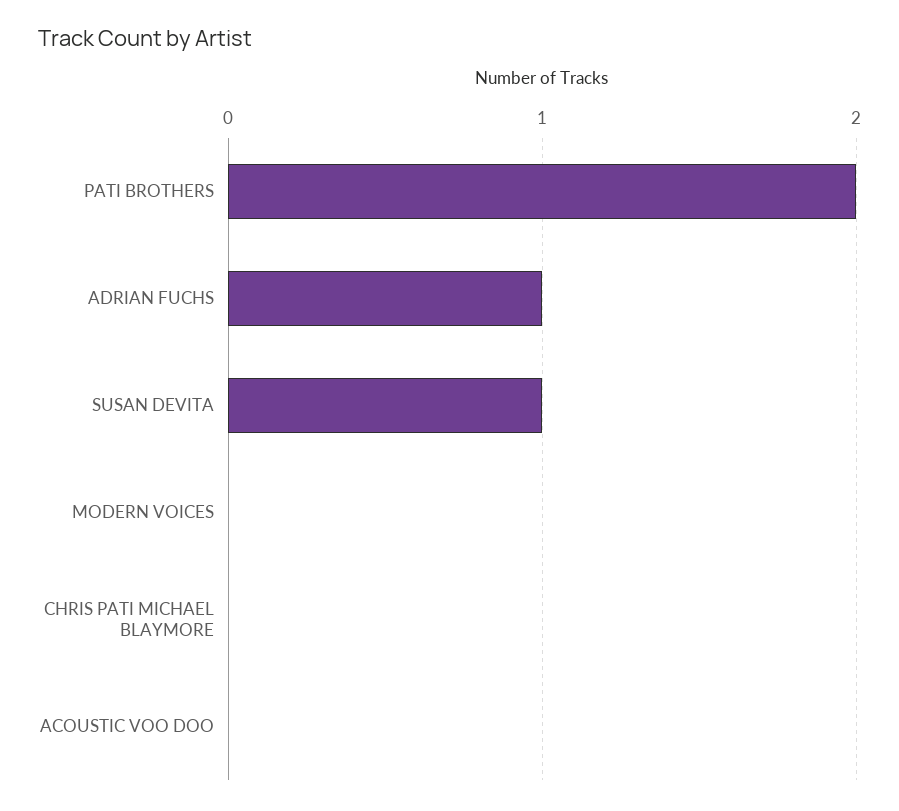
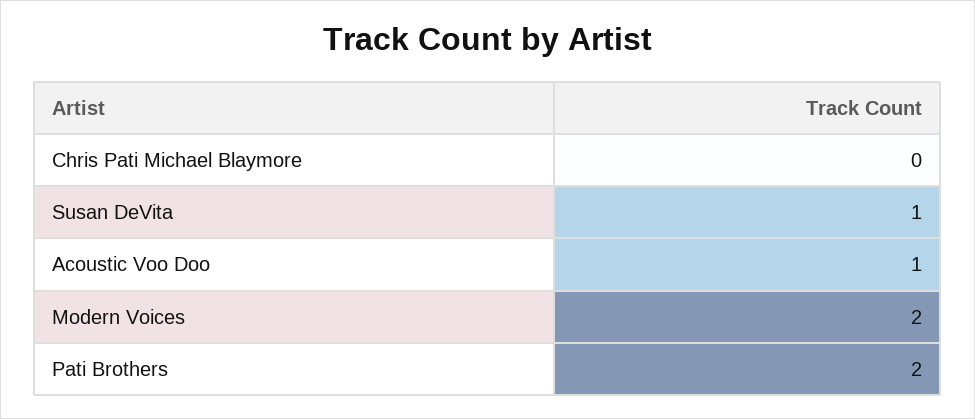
ADRIAN FUCHS: 1 -> none
MODERN VOICES: 0 -> 2
ACOUSTIC VOO DOO: 0 -> 1

